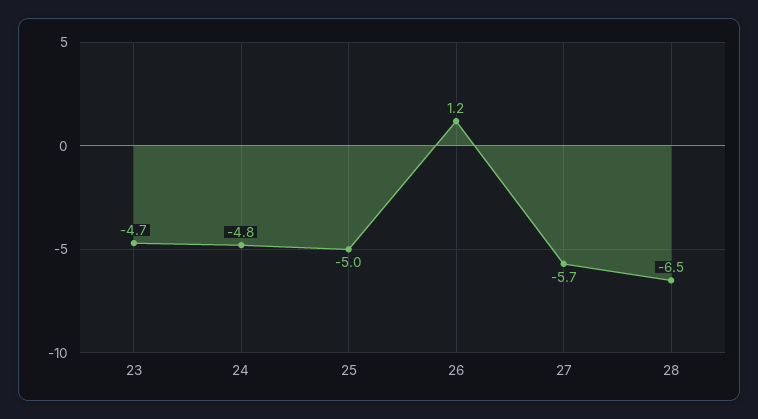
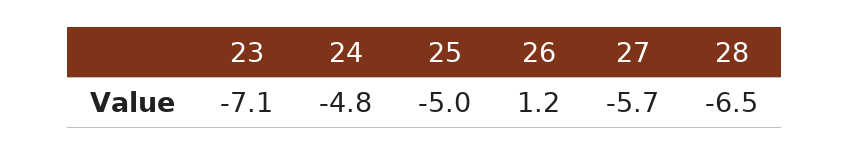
23: -4.7 -> -7.1

